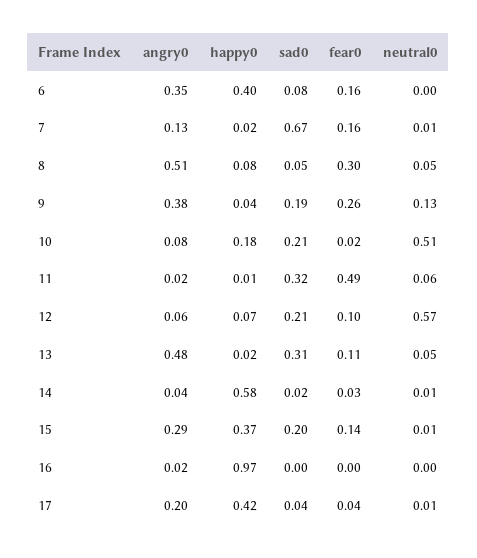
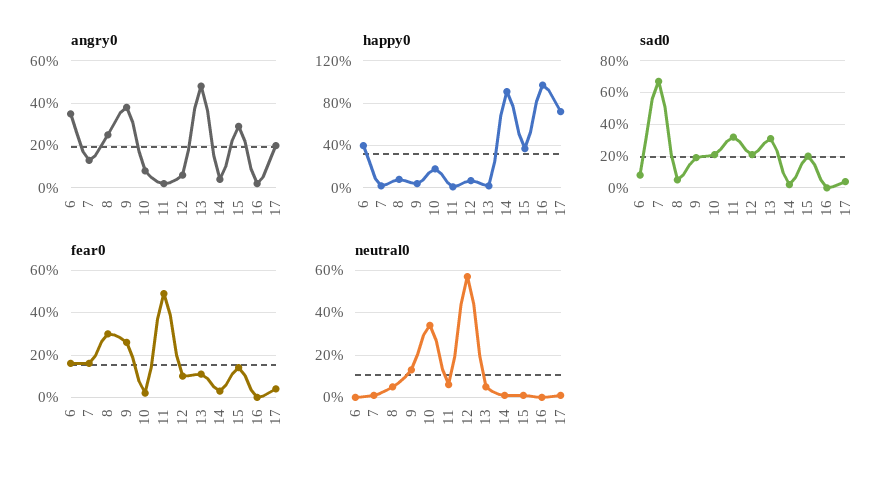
angry0, 8: 0.51 -> 0.25
neutral0, 10: 0.51 -> 0.35
happy0, 14: 0.58 -> 0.9
happy0, 17: 0.42 -> 0.7

